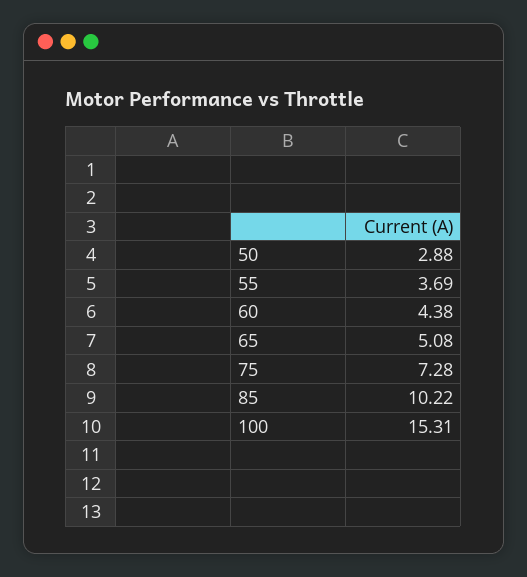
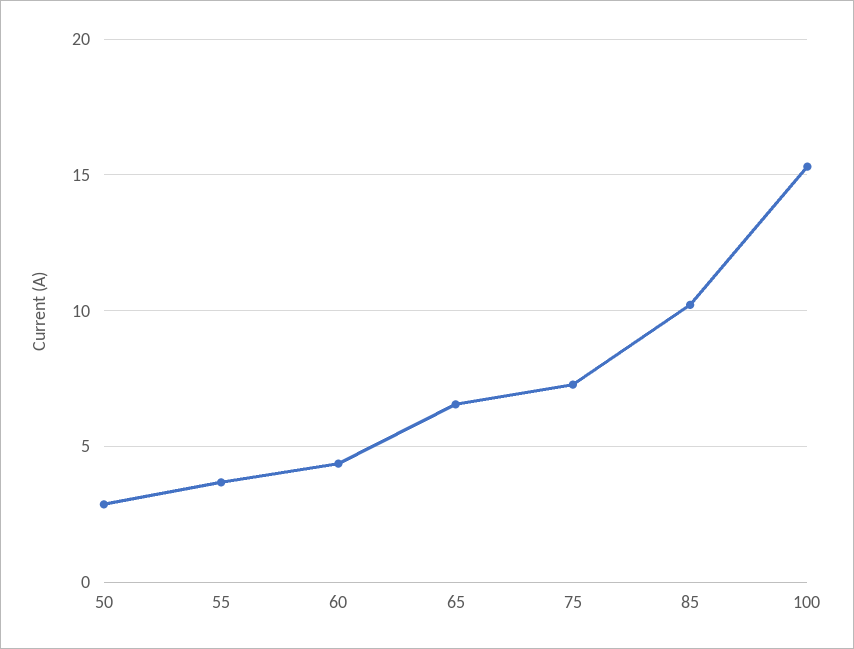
65: 5.08 -> 6.5

